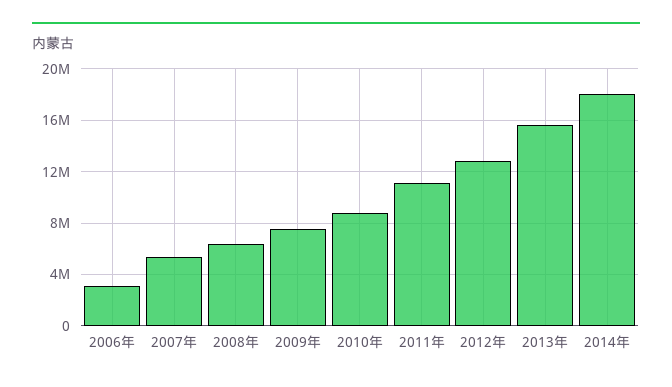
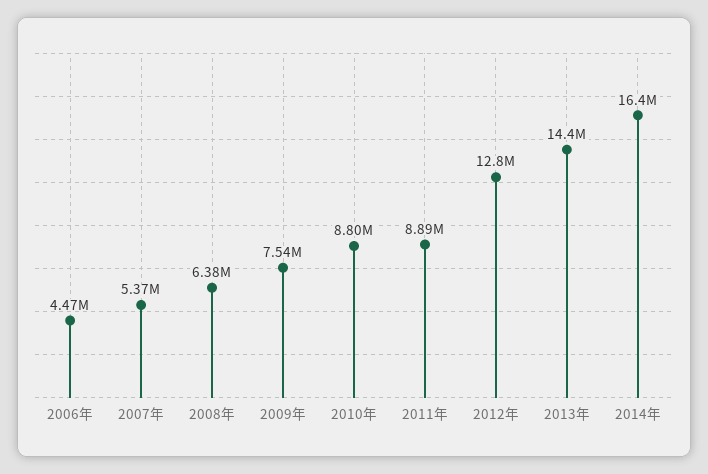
2006年: 3000000 -> 4470000
2011年: 11000000 -> 8890000
2013年: 15500000 -> 14400000
2014年: 18000000 -> 16400000

